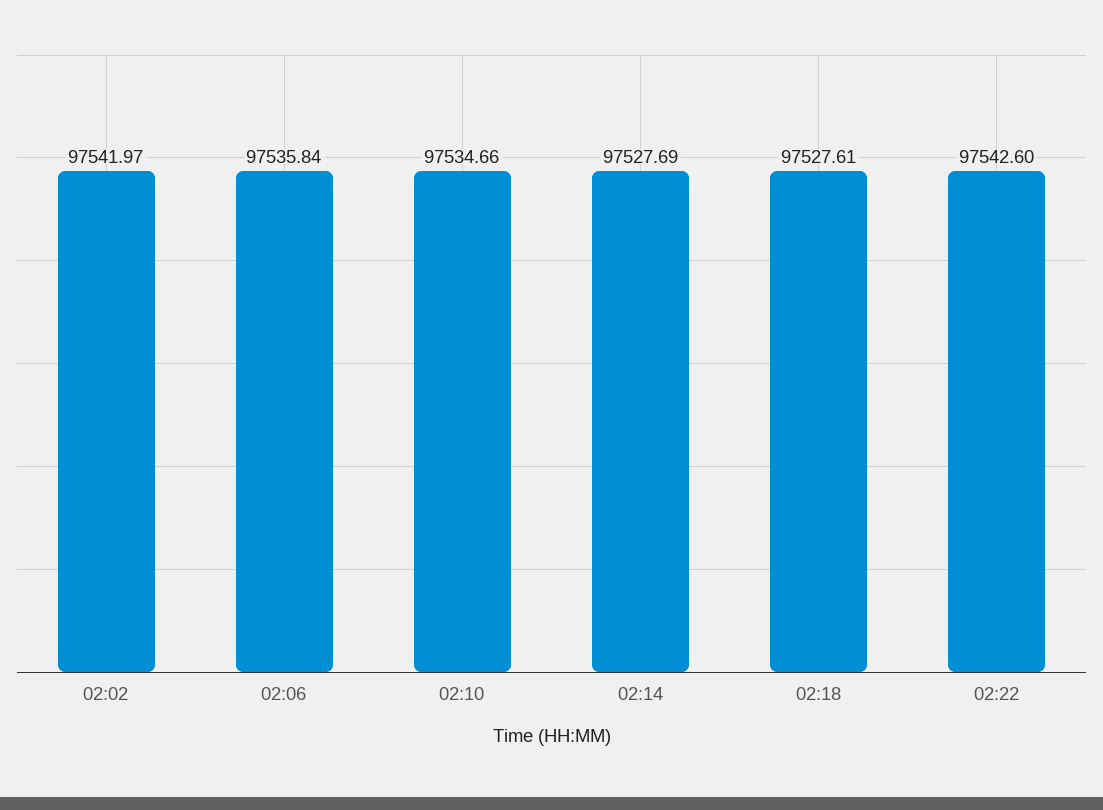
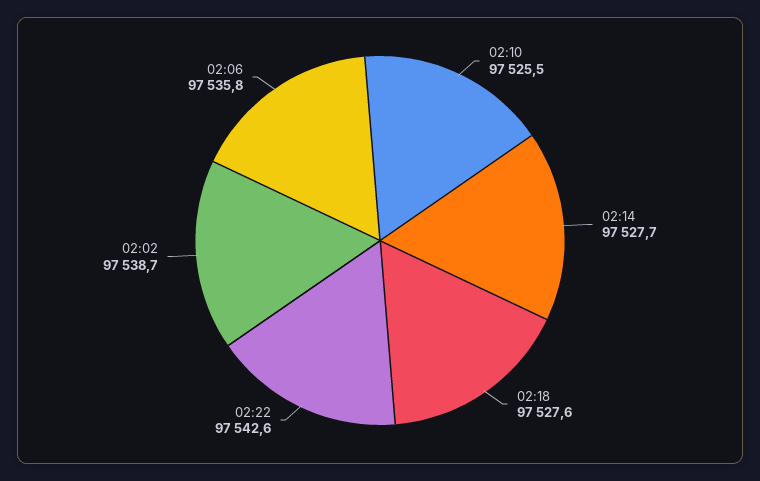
02:02: 97541.97 -> 97538.7
02:10: 97534.66 -> 97525.5

